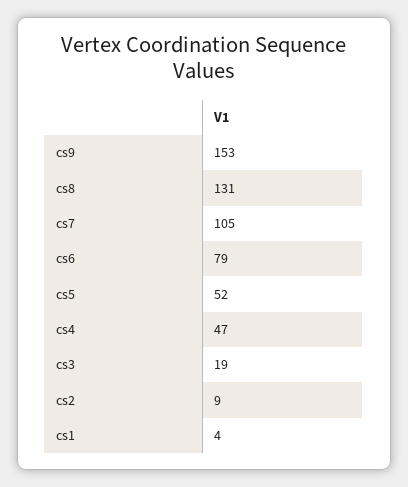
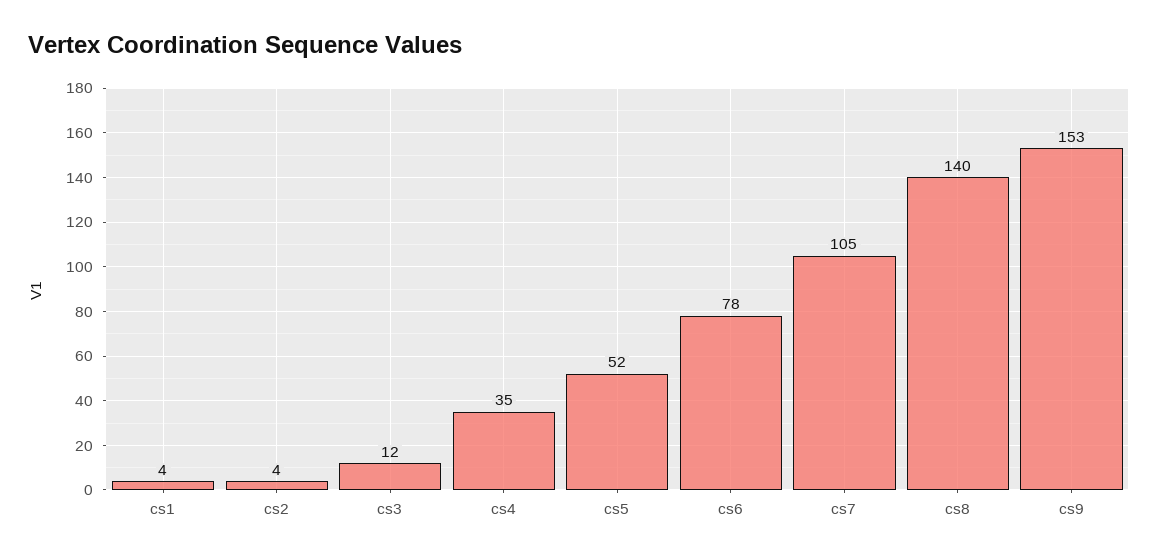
cs8: 131 -> 140
cs6: 79 -> 78
cs4: 47 -> 35
cs3: 19 -> 12
cs2: 9 -> 4

